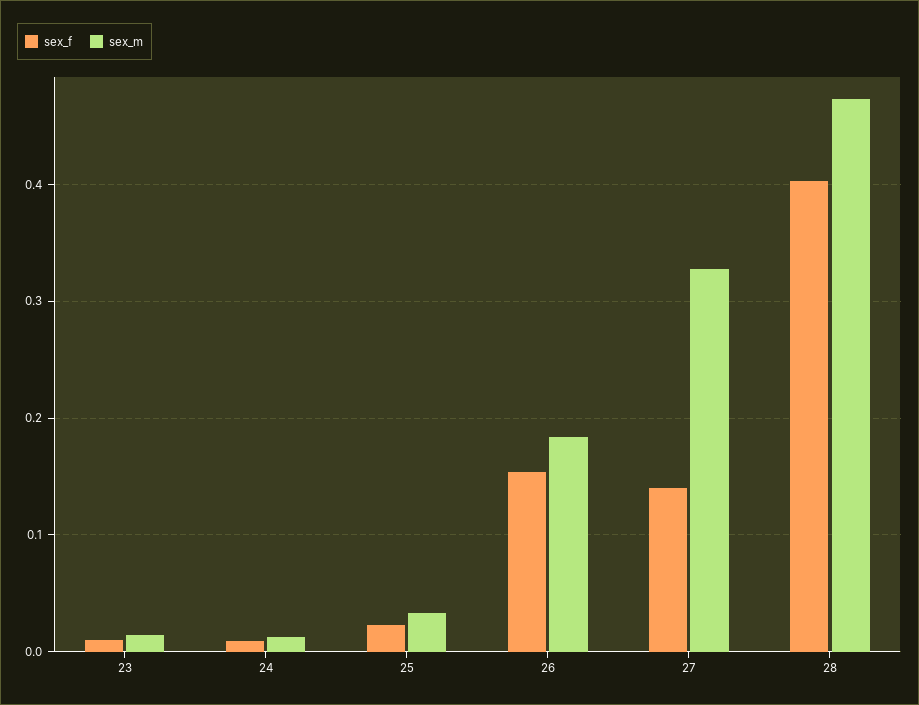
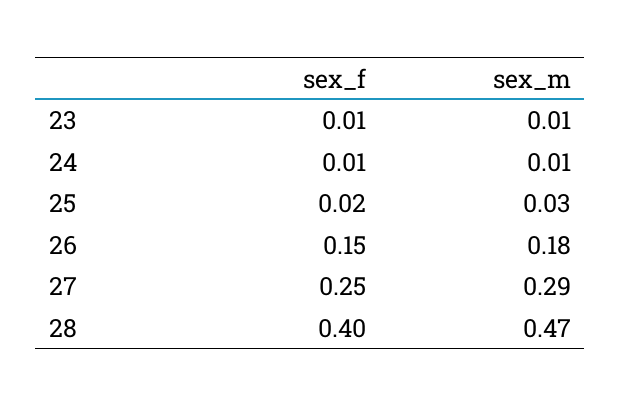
sex_f, 27: 0.14 -> 0.25
sex_m, 27: 0.33 -> 0.29

